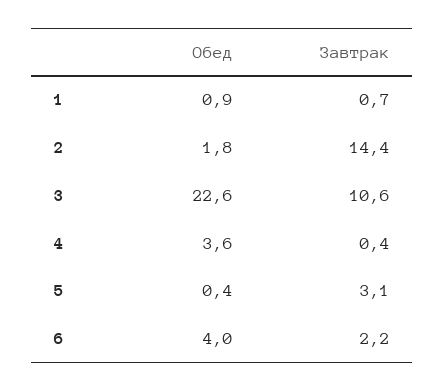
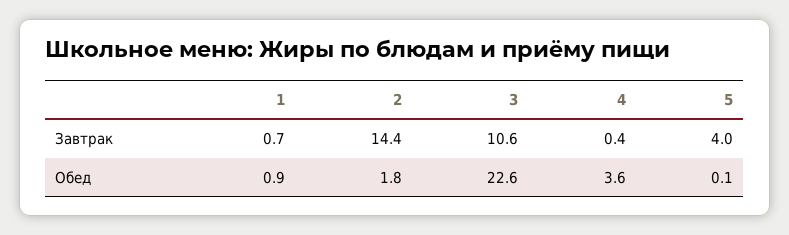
Обед, 5: 0.4 -> 0.1
Завтрак, 5: 3.1 -> 4
Обед, 6: 4 -> none
Завтрак, 6: 2.2 -> none

